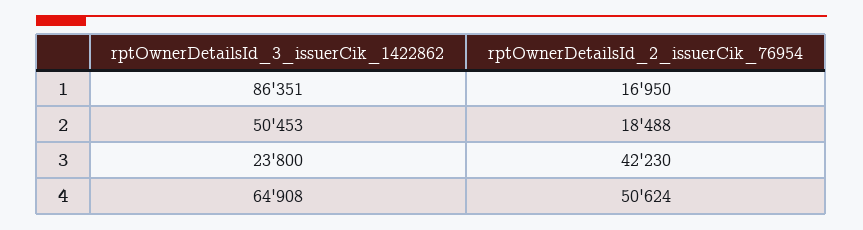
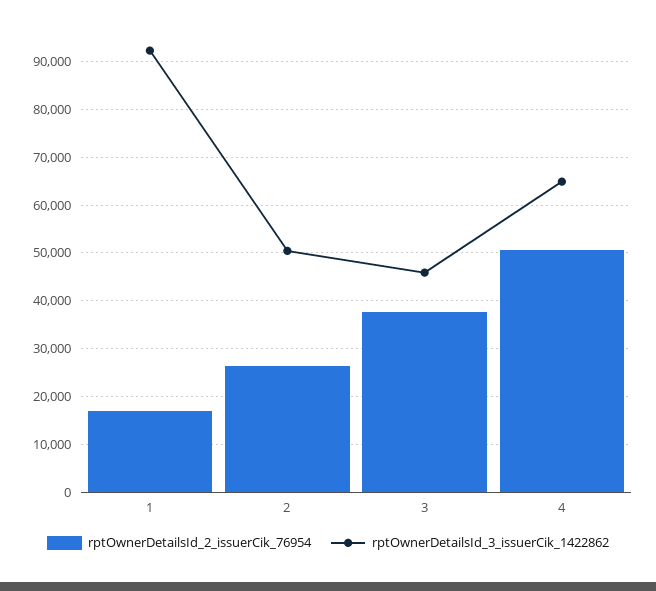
rptOwnerDetailsId_3_issuerCik_1422862, 1: 86351 -> 92000
rptOwnerDetailsId_2_issuerCik_76954, 2: 18488 -> 26000
rptOwnerDetailsId_3_issuerCik_1422862, 3: 23800 -> 46000
rptOwnerDetailsId_2_issuerCik_76954, 3: 42230 -> 38000

